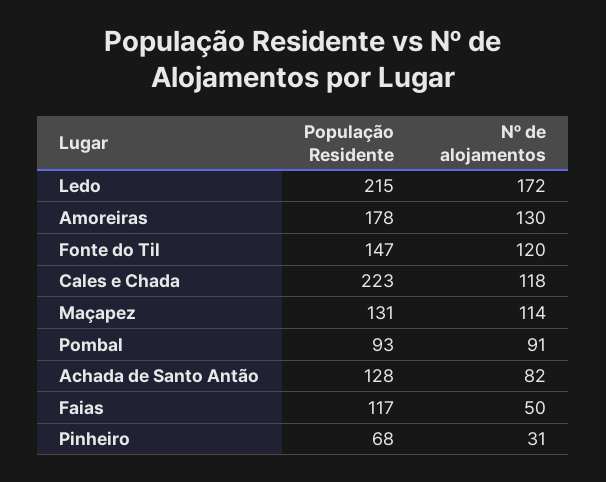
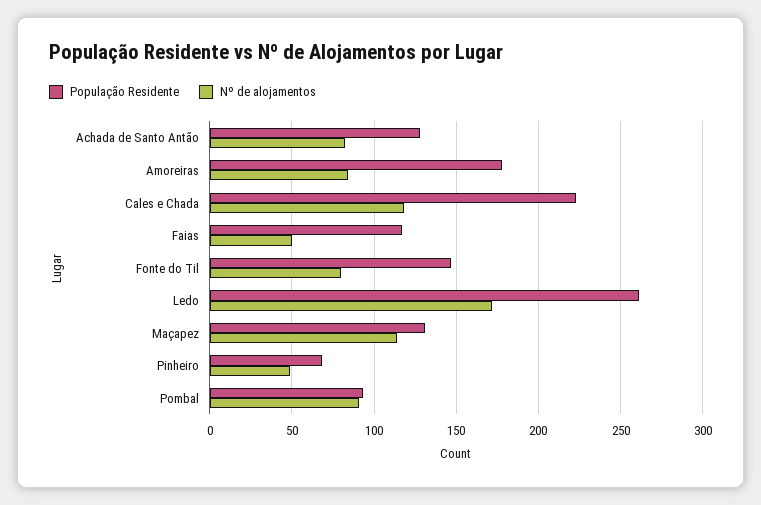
População Residente, Ledo: 215 -> 260
Nº de alojamentos, Amoreiras: 130 -> 85
Nº de alojamentos, Fonte do Til: 120 -> 80
Nº de alojamentos, Pinheiro: 31 -> 50

